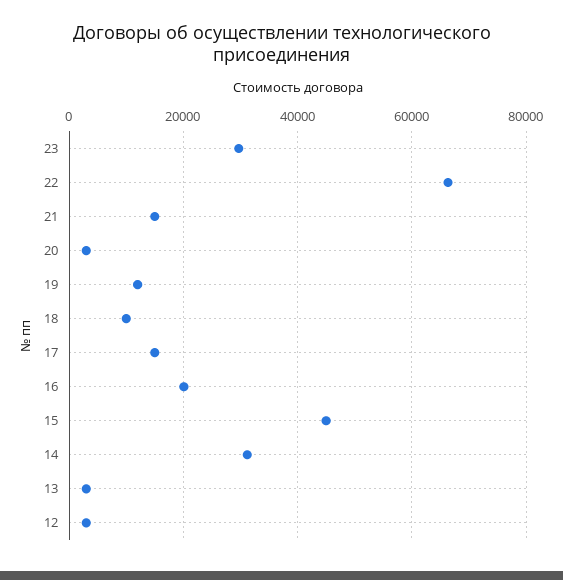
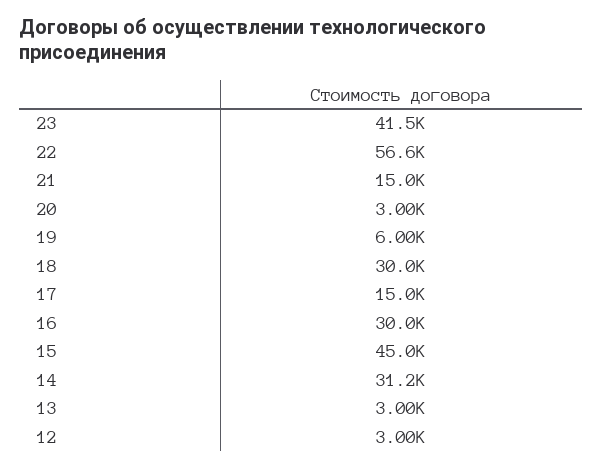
23: 30000 -> 41500
22: 66000 -> 56600
19: 12000 -> 6000
18: 10000 -> 30000
16: 20000 -> 30000

